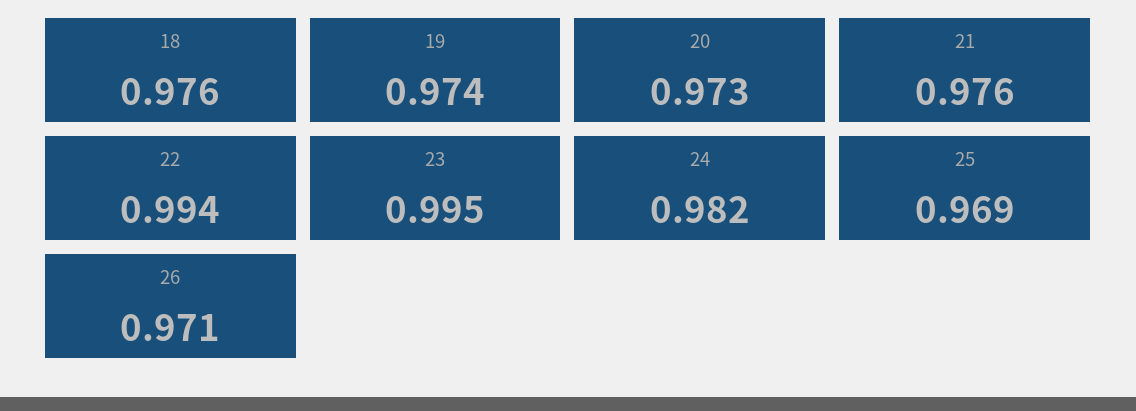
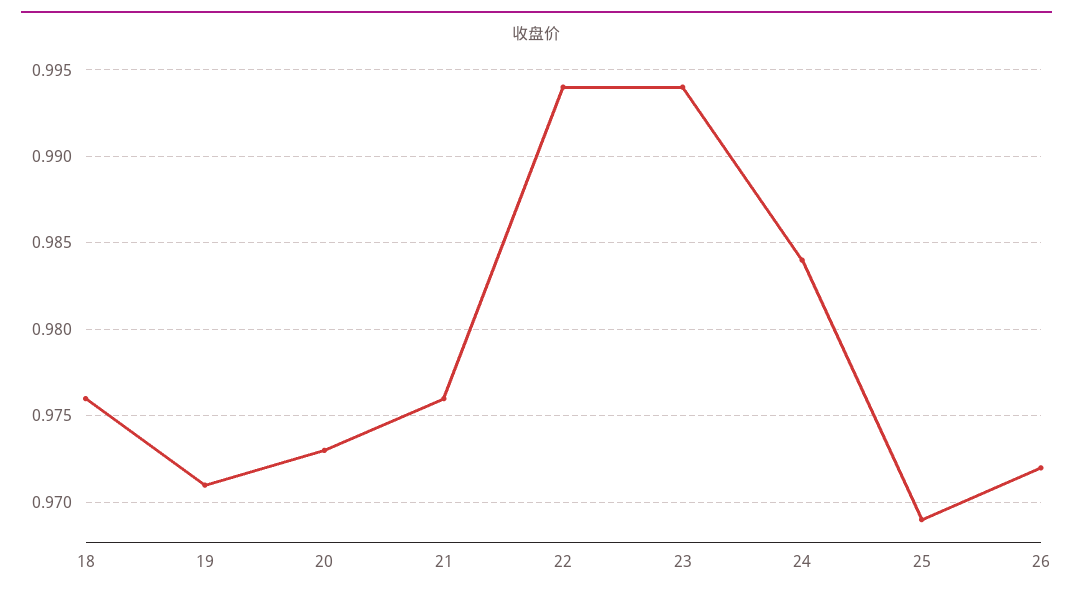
19: 0.974 -> 0.971
23: 0.995 -> 0.994
24: 0.982 -> 0.984
26: 0.971 -> 0.972

